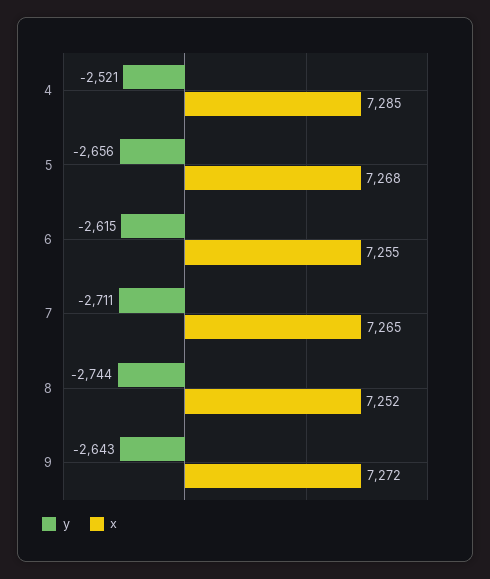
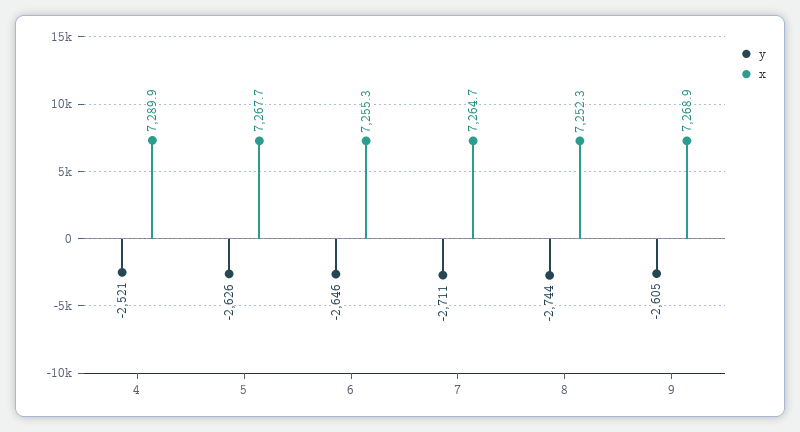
x, 4: 7285 -> 7289.9
y, 5: -2656 -> -2626
y, 6: -2615 -> -2646
y, 9: -2643 -> -2605
x, 9: 7272 -> 7268.9

